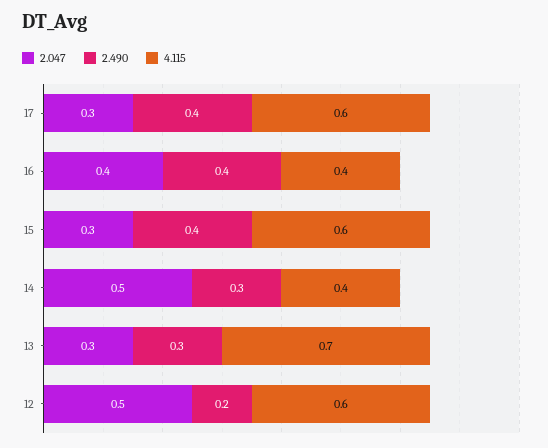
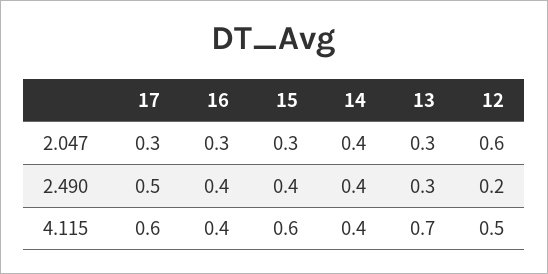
2.490, 17: 0.4 -> 0.5
2.047, 16: 0.4 -> 0.3
2.047, 14: 0.5 -> 0.4
2.490, 14: 0.3 -> 0.4
2.047, 12: 0.5 -> 0.6
4.115, 12: 0.6 -> 0.5

